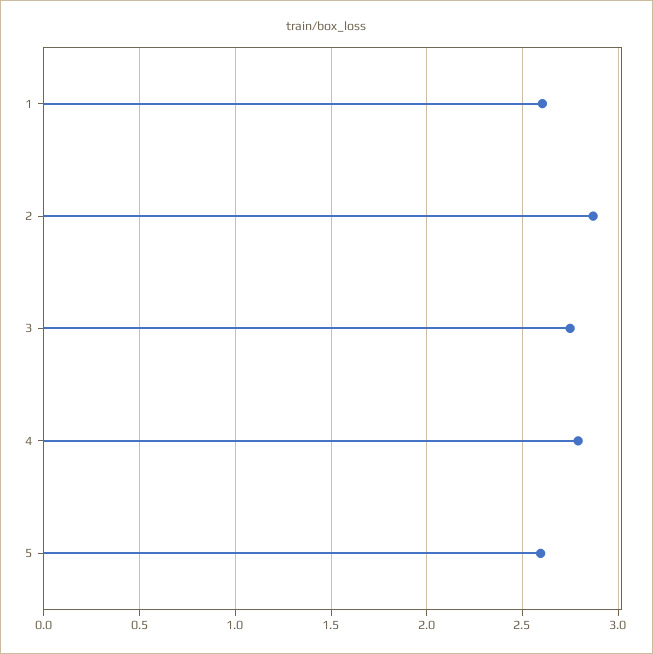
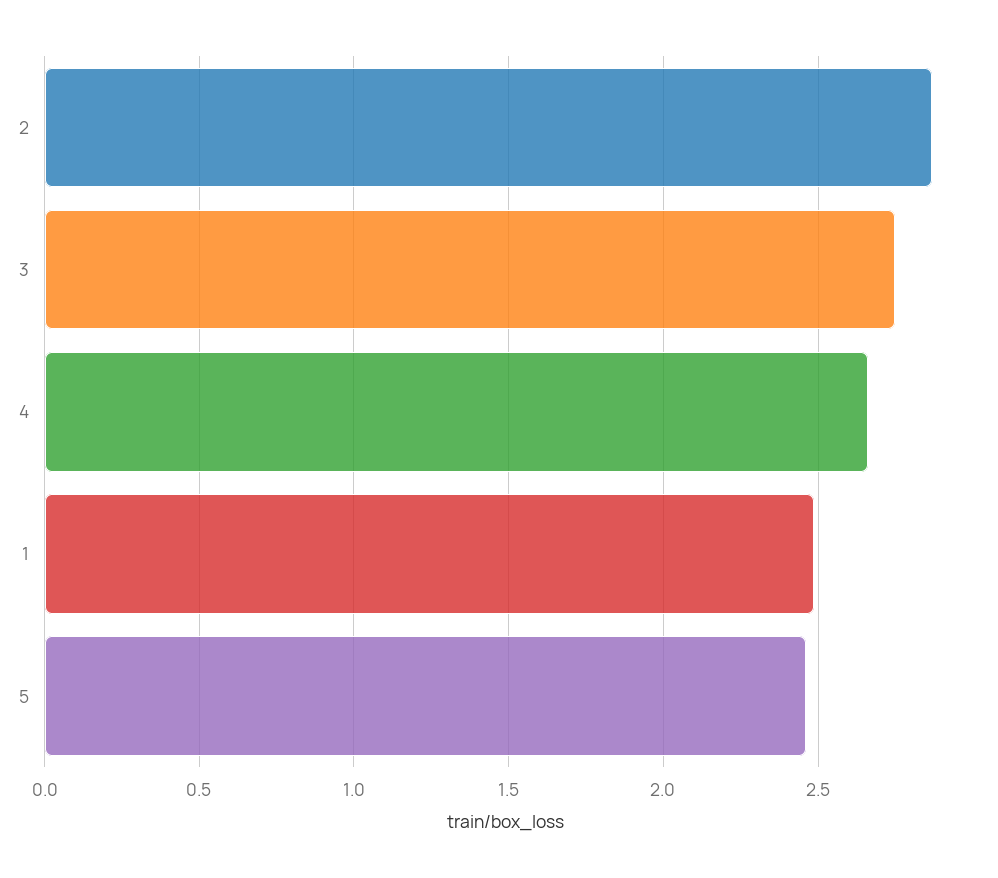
1: 2.6 -> 2.5
4: 2.8 -> 2.65
5: 2.6 -> 2.45

